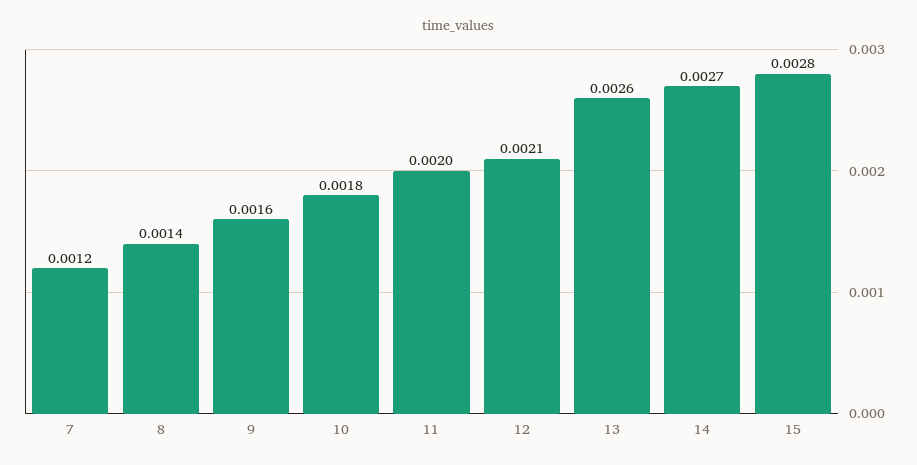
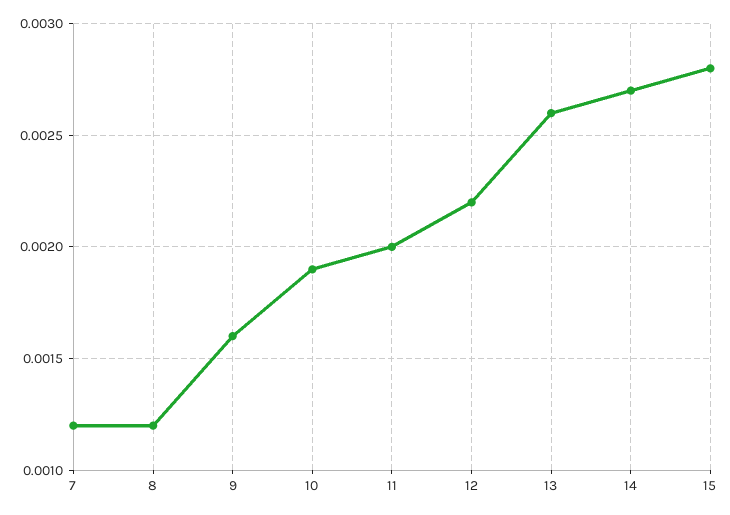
8: 0.0014 -> 0.0012
10: 0.0018 -> 0.0019
12: 0.0021 -> 0.0022

